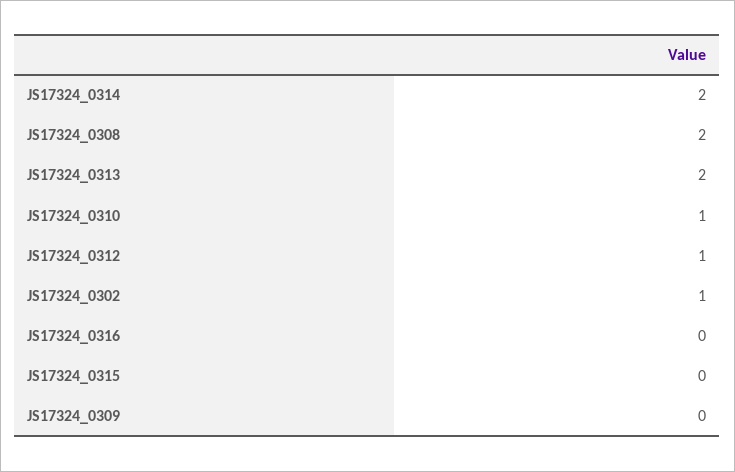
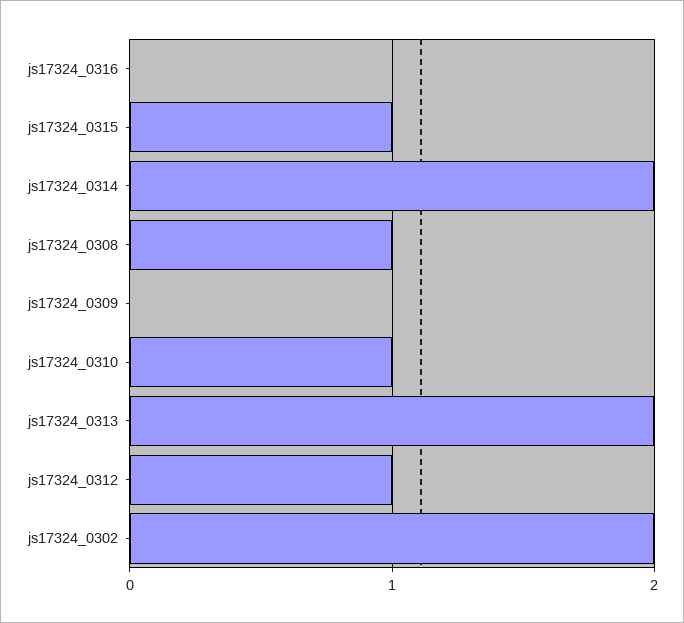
JS17324_0308: 2 -> 1
JS17324_0302: 1 -> 2
JS17324_0315: 0 -> 1

